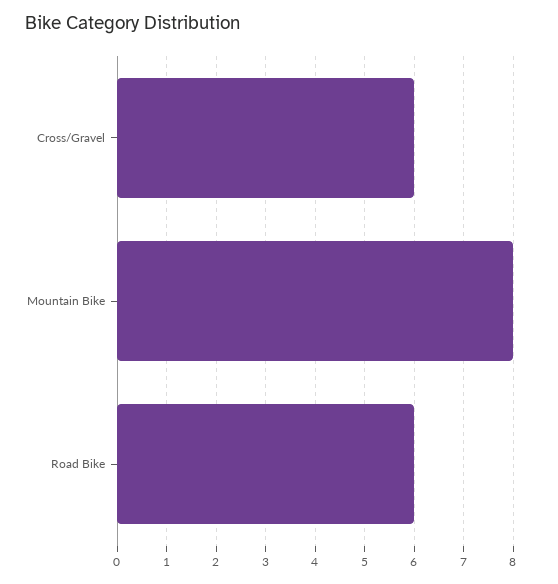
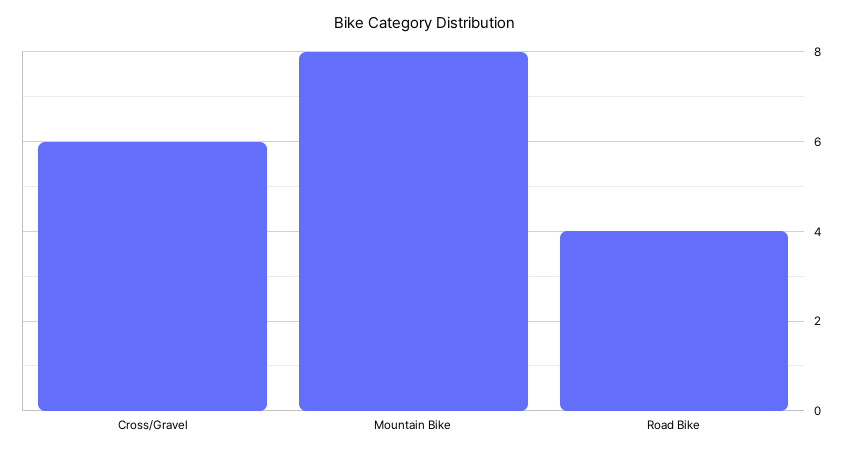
Road Bike: 6 -> 4

